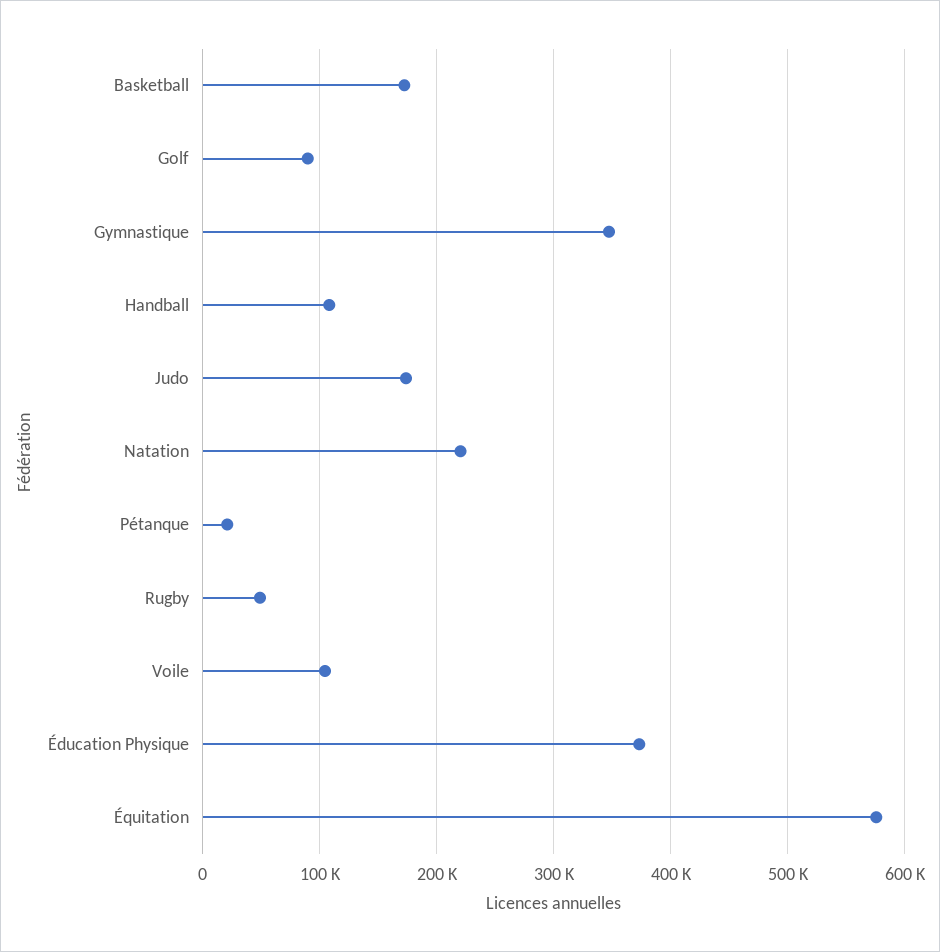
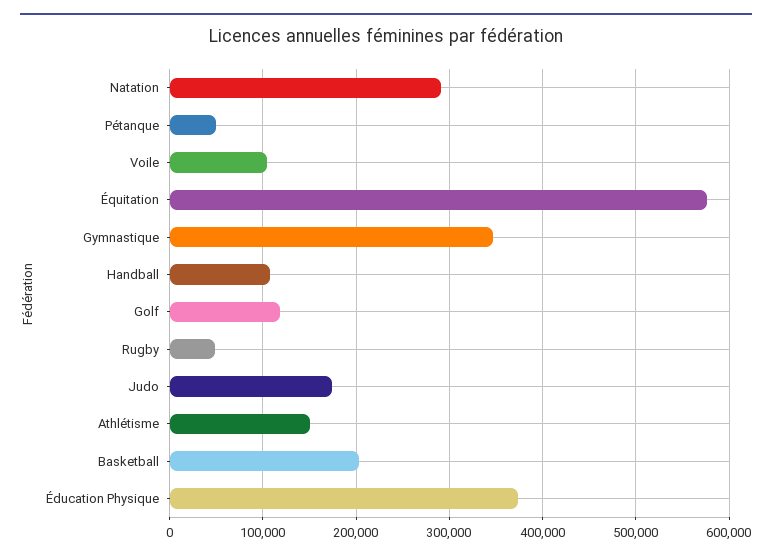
Basketball: 170000 -> 200000
Golf: 90000 -> 120000
Natation: 220000 -> 290000
Pétanque: 20000 -> 50000
Athlétisme: none -> 150000

